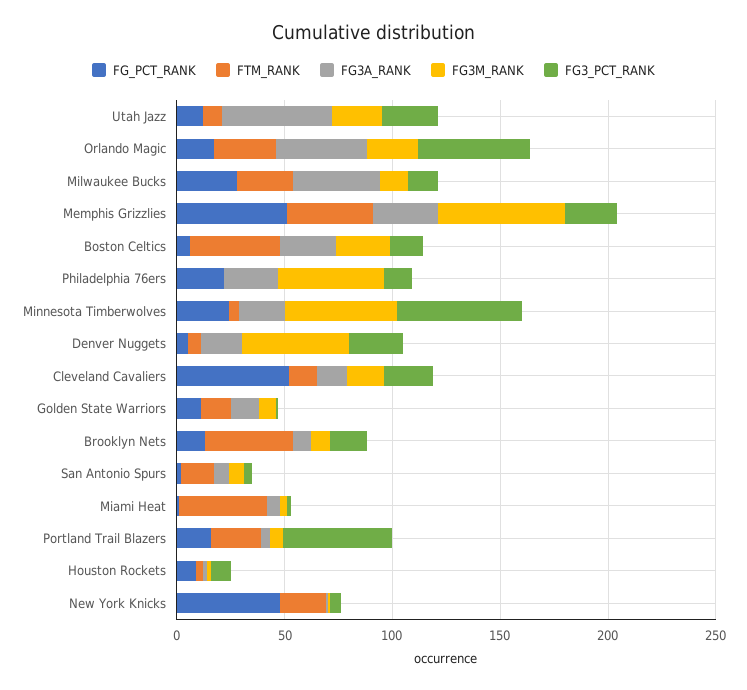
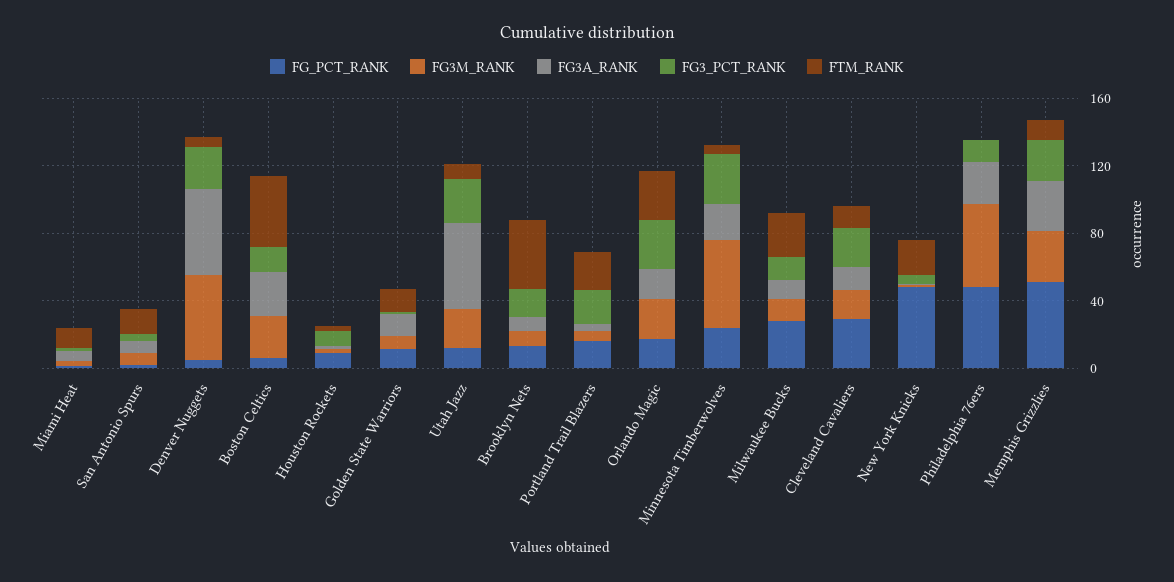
FG3A_RANK, Orlando Magic: 40 -> 20
FG3_PCT_RANK, Orlando Magic: 50 -> 30
FG3A_RANK, Milwaukee Bucks: 40 -> 10
FTM_RANK, Memphis Grizzlies: 40 -> 10
FG3M_RANK, Memphis Grizzlies: 60 -> 30
FG_PCT_RANK, Philadelphia 76ers: 20 -> 50
FG3_PCT_RANK, Minnesota Timberwolves: 60 -> 30
FG3A_RANK, Denver Nuggets: 20 -> 50
FG_PCT_RANK, Cleveland Cavaliers: 50 -> 30
FTM_RANK, Miami Heat: 40 -> 10
FG3_PCT_RANK, Portland Trail Blazers: 50 -> 20

